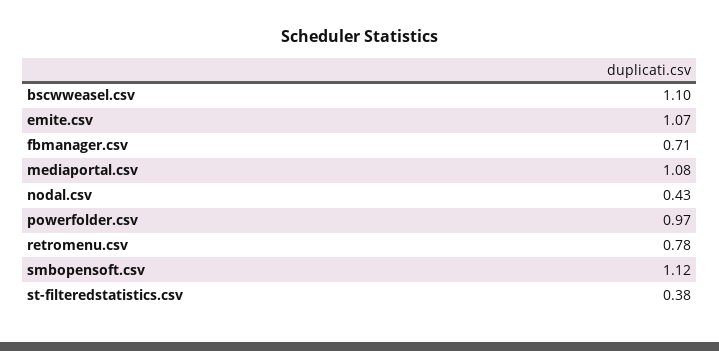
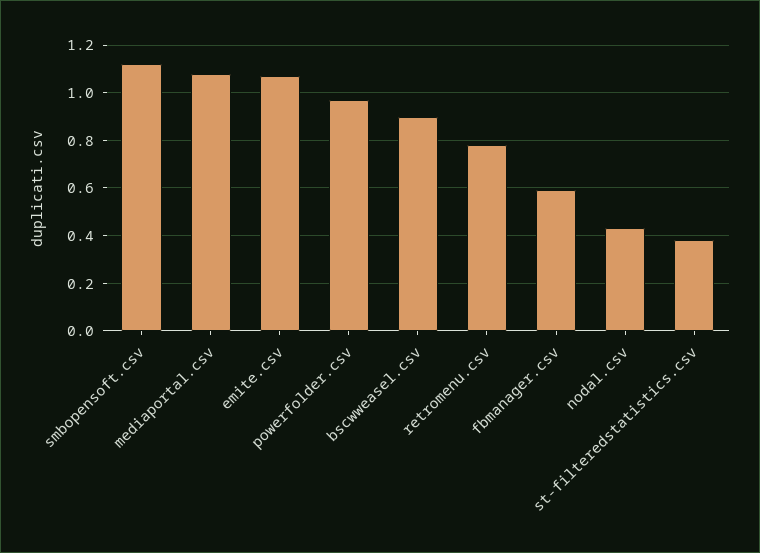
bscwweasel.csv: 1.1 -> 0.9
fbmanager.csv: 0.71 -> 0.6

